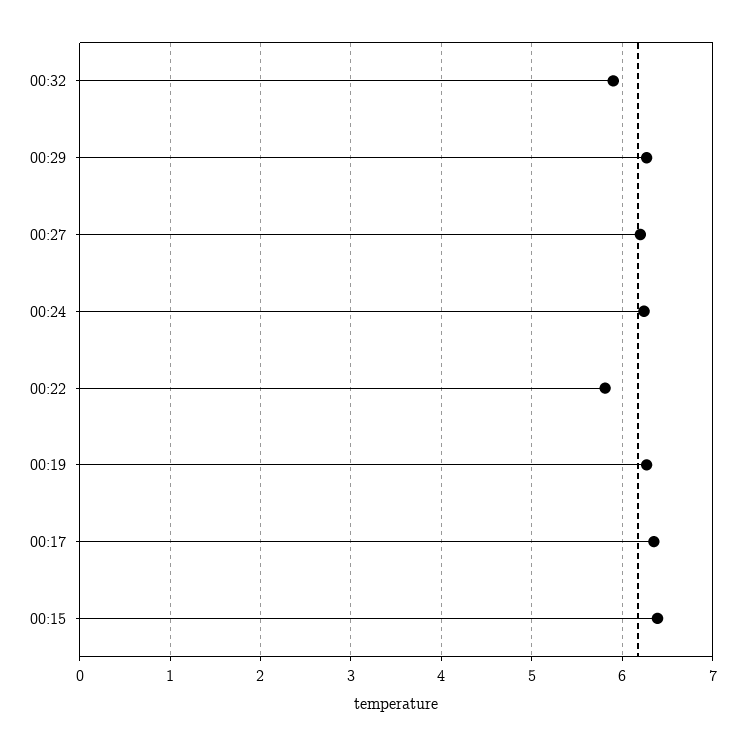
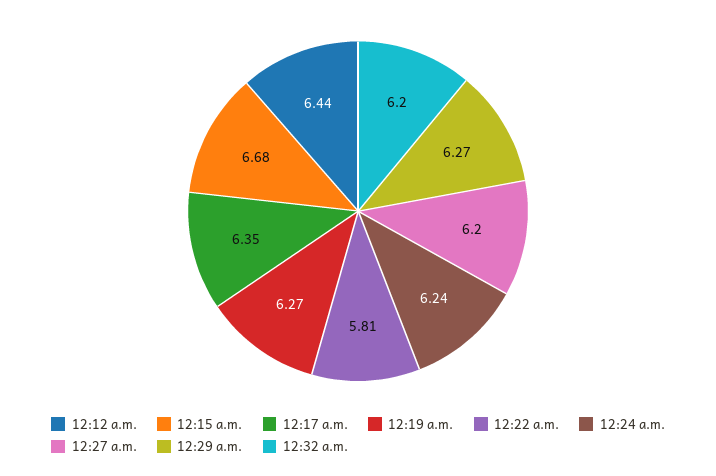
00:32: 5.9 -> 6.2
00:15: 6.4 -> 6.68
12:12 a.m.: none -> 6.44

